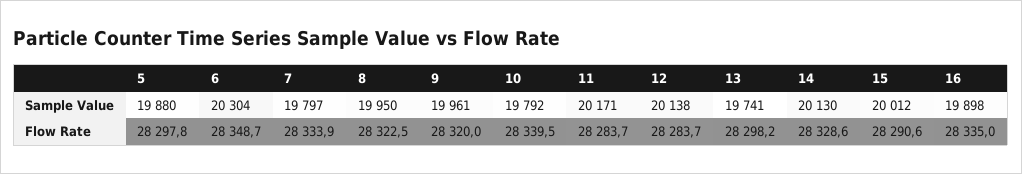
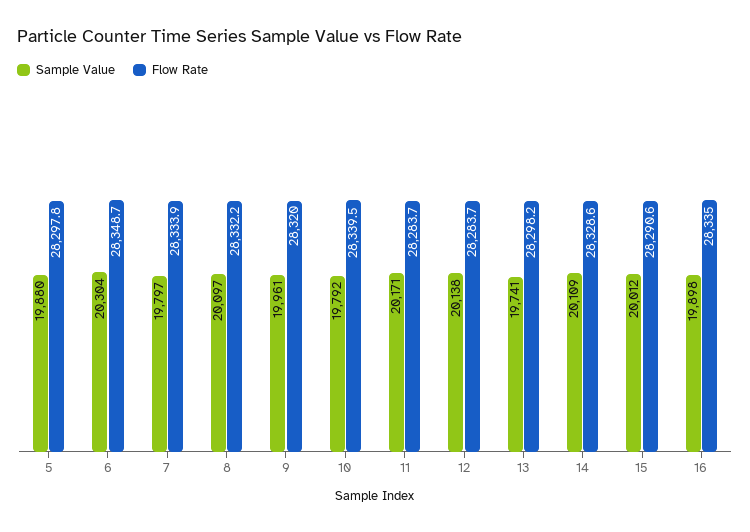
Sample Value, 8: 19950 -> 20097
Sample Value, 14: 20130 -> 20109
Flow Rate, 8: 28322.5 -> 28332.2

